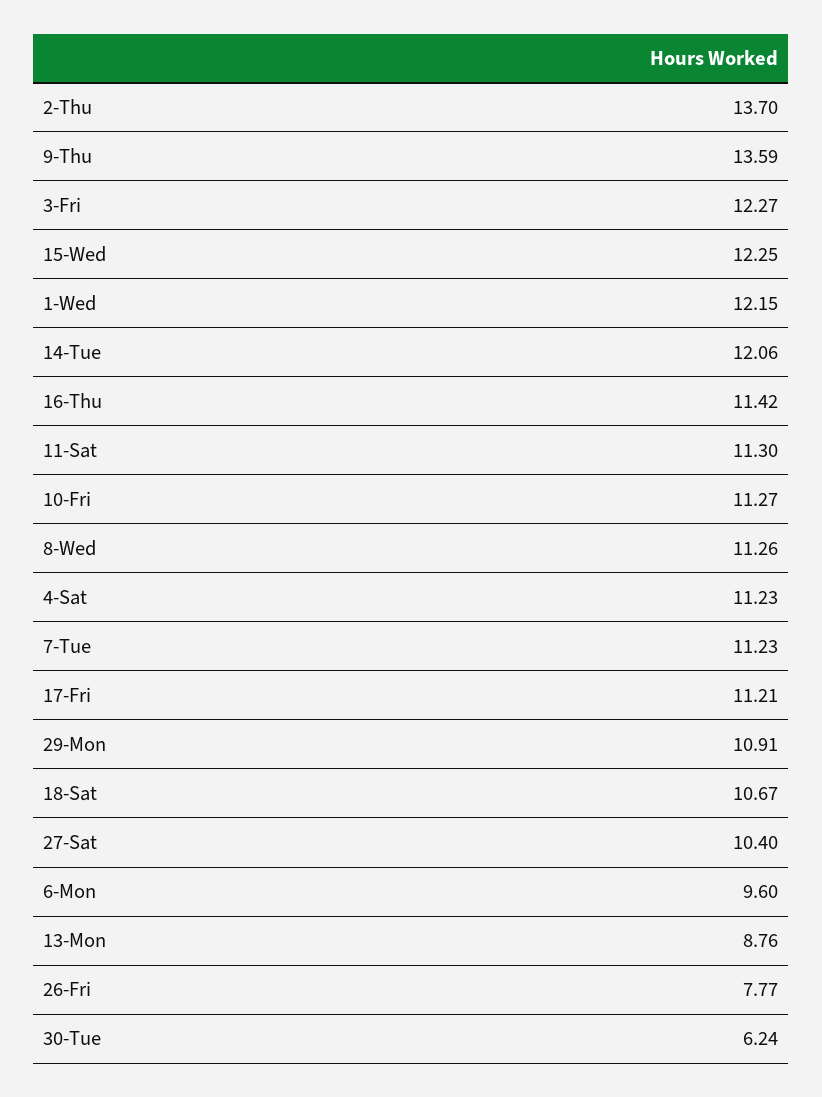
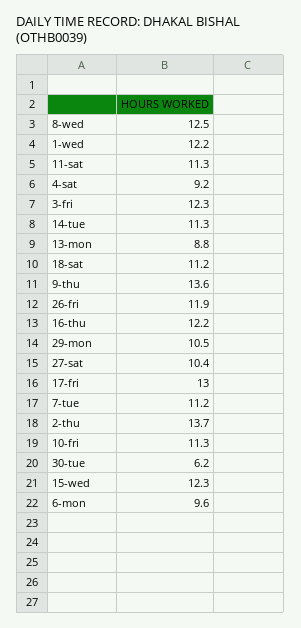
14-Tue: 12.06 -> 11.3
16-Thu: 11.42 -> 12.2
8-Wed: 11.26 -> 12.5
4-Sat: 11.23 -> 9.2
17-Fri: 11.21 -> 13
29-Mon: 10.91 -> 10.5
18-Sat: 10.67 -> 11.2
26-Fri: 7.77 -> 11.9

